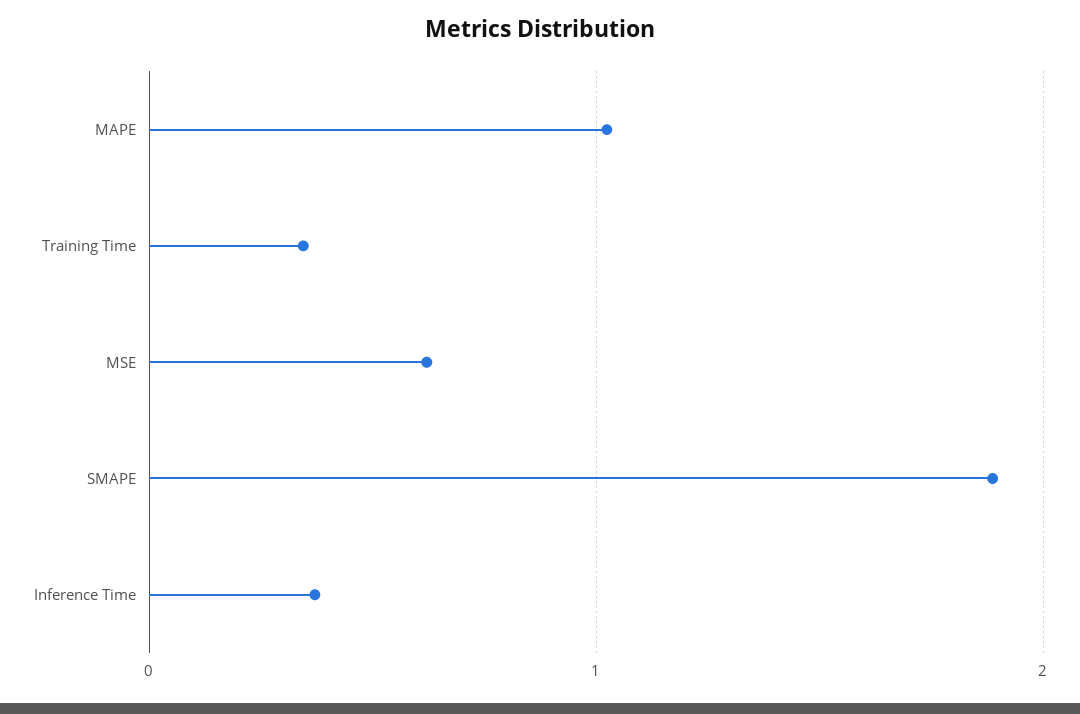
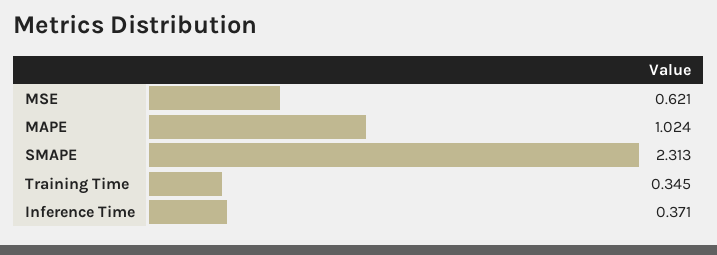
SMAPE: 1.9 -> 2.313

